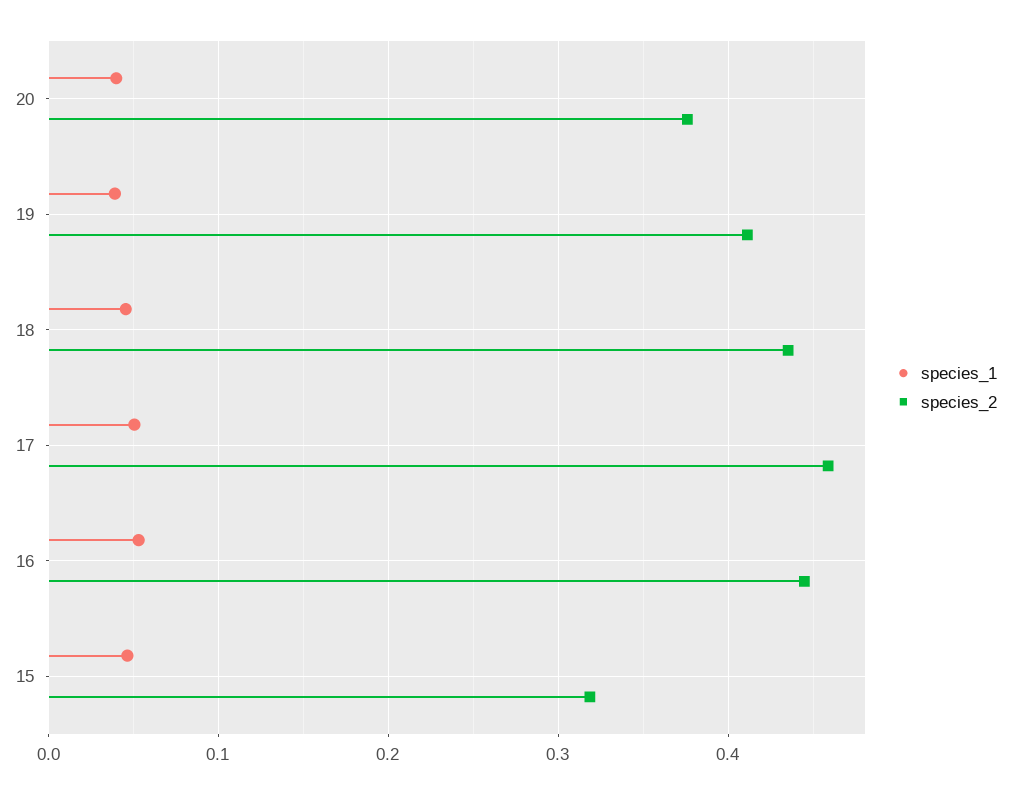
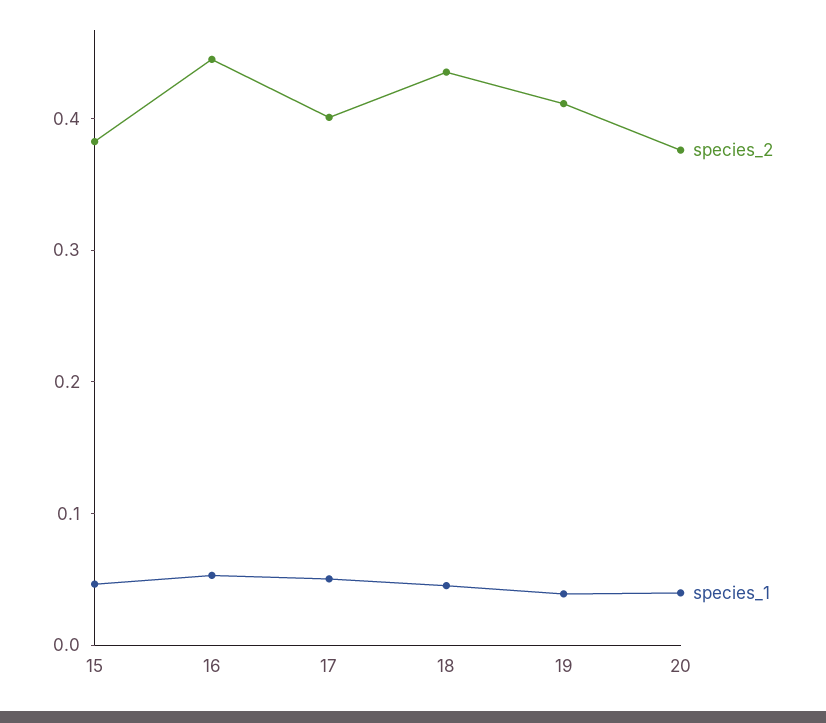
species_2, 17: 0.46 -> 0.4
species_2, 15: 0.32 -> 0.38

